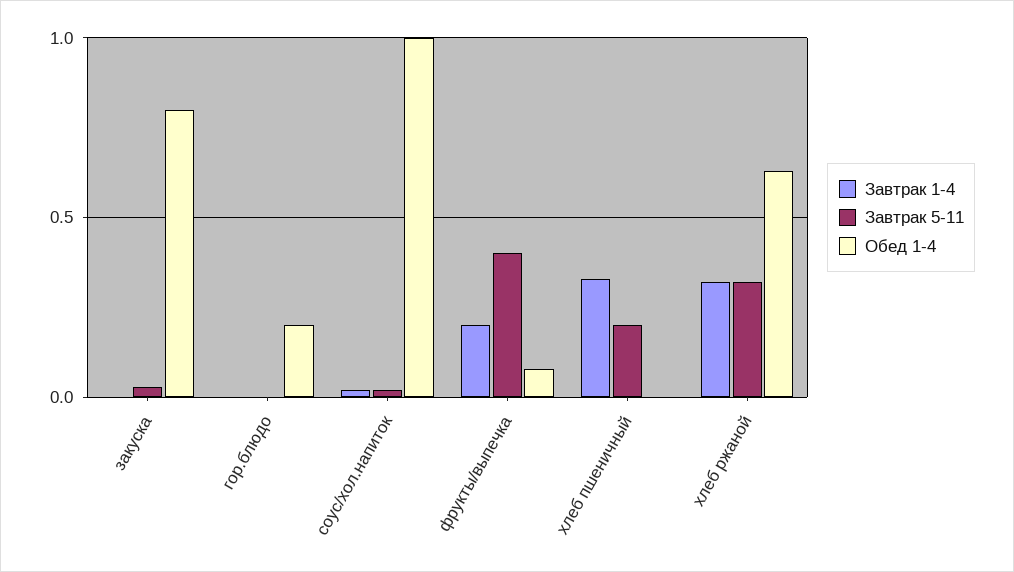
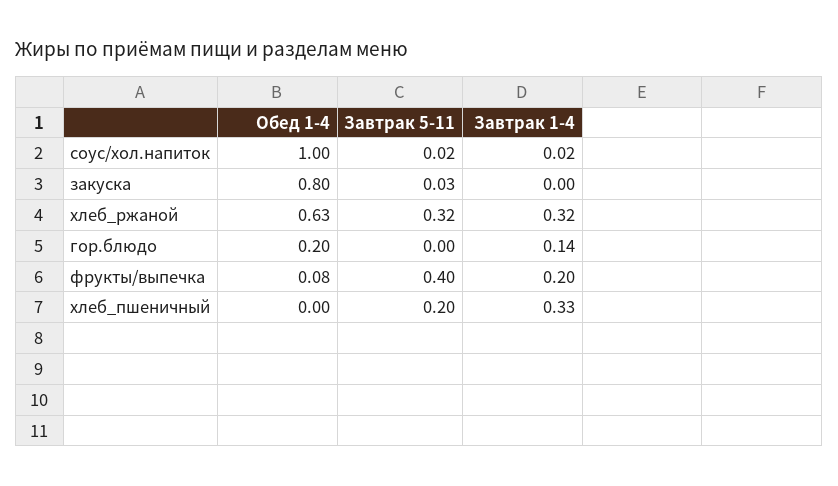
Завтрак 1-4, гор.блюдо: 0 -> 0.14

